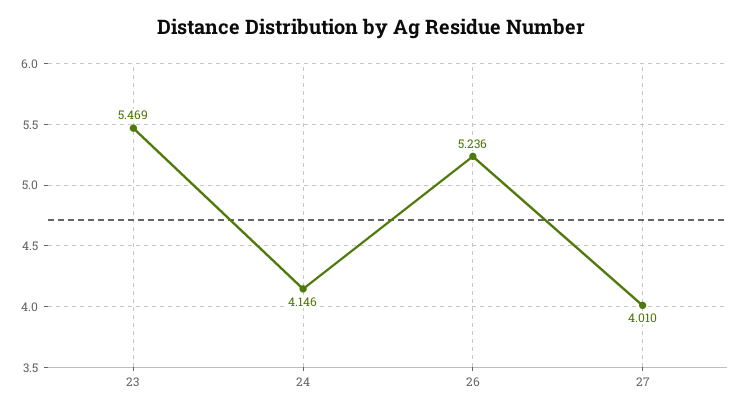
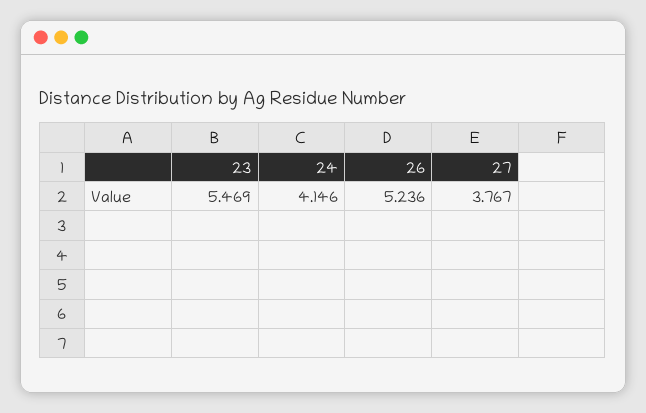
27: 4.01 -> 3.767

